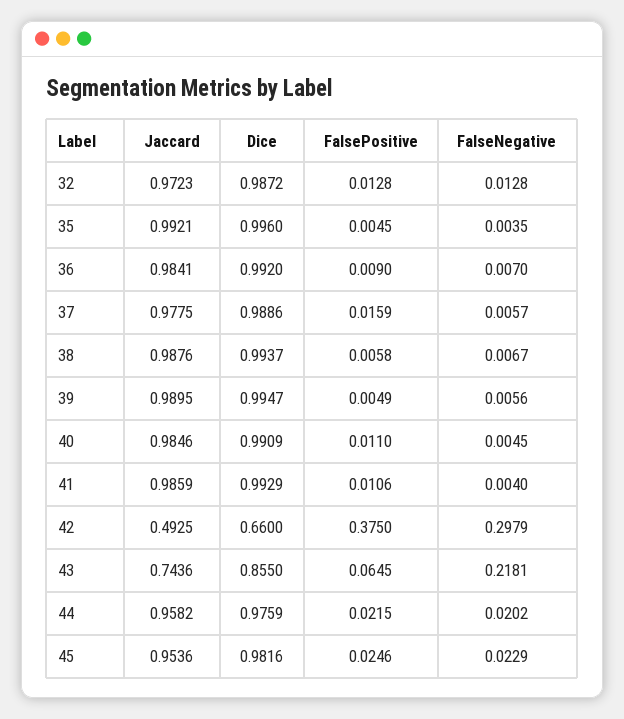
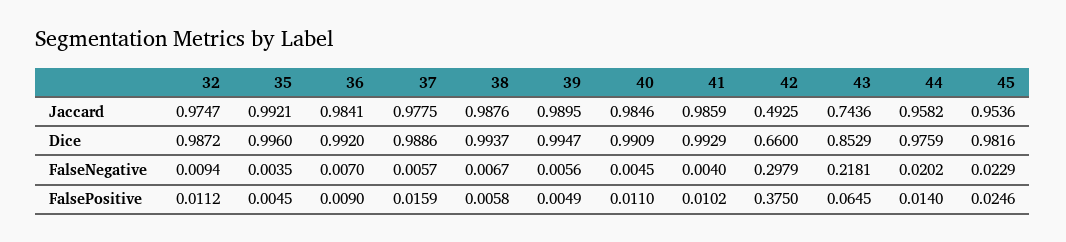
Jaccard, 32: 0.9723 -> 0.9747
FalsePositive, 32: 0.0128 -> 0.0112
FalseNegative, 32: 0.0128 -> 0.0094
FalsePositive, 41: 0.0106 -> 0.0102
Dice, 43: 0.855 -> 0.8529
FalsePositive, 44: 0.0215 -> 0.014

